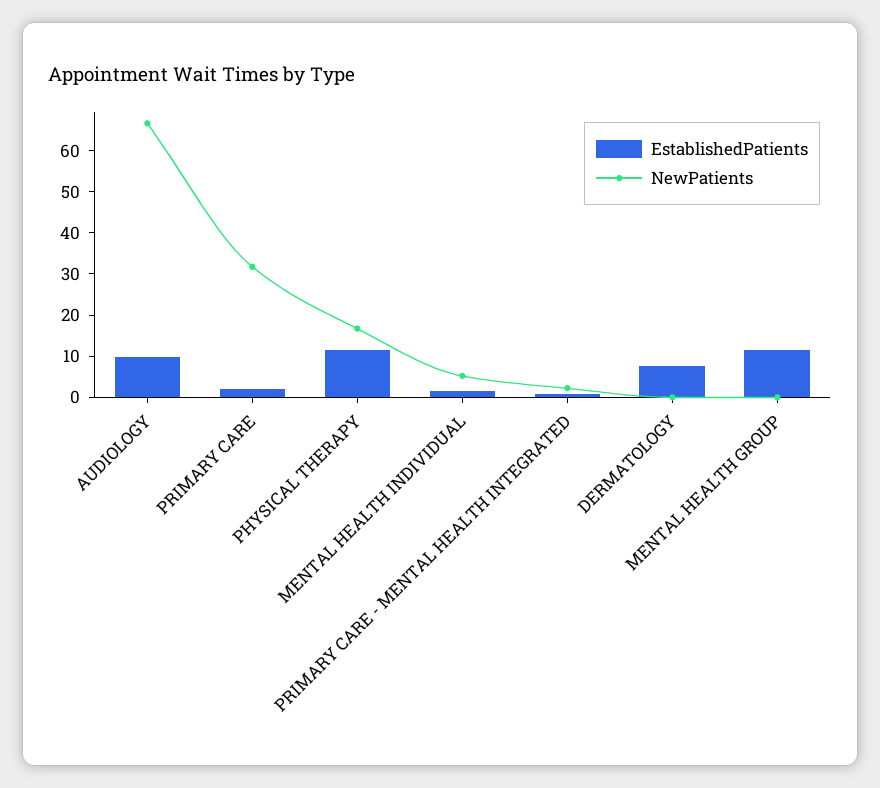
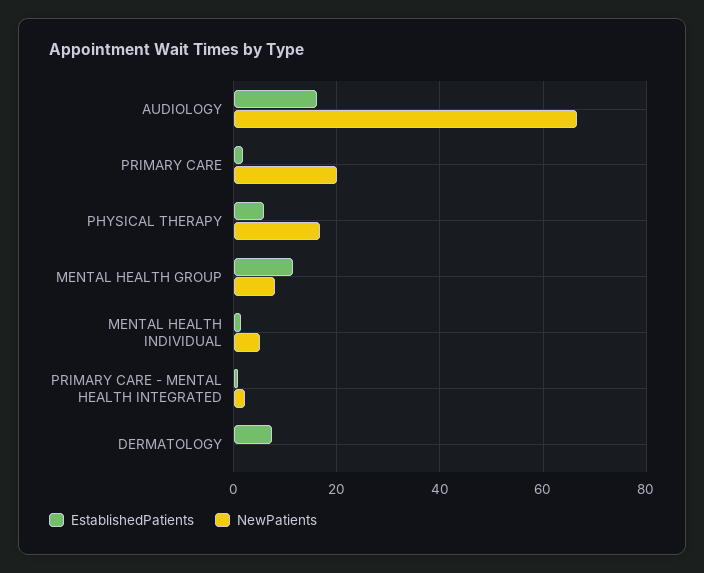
EstablishedPatients, AUDIOLOGY: 10 -> 16
NewPatients, PRIMARY CARE: 32 -> 20
EstablishedPatients, PHYSICAL THERAPY: 12 -> 6
NewPatients, MENTAL HEALTH GROUP: 0 -> 8

